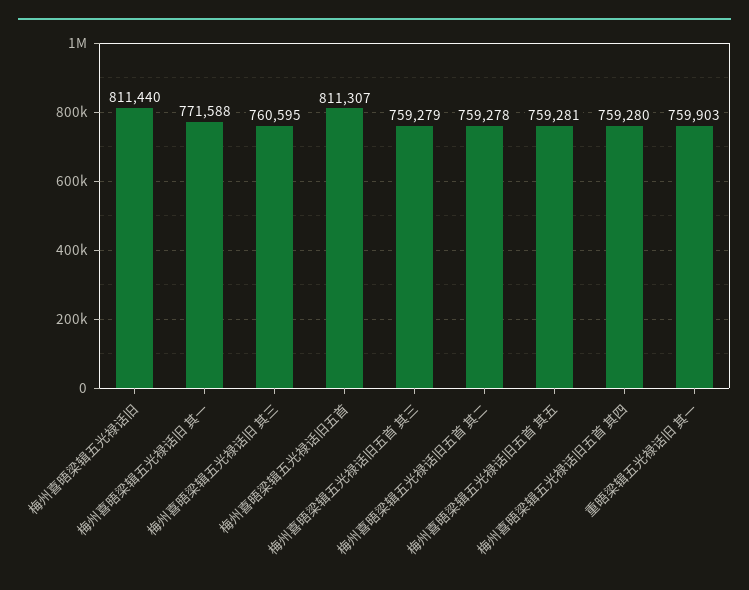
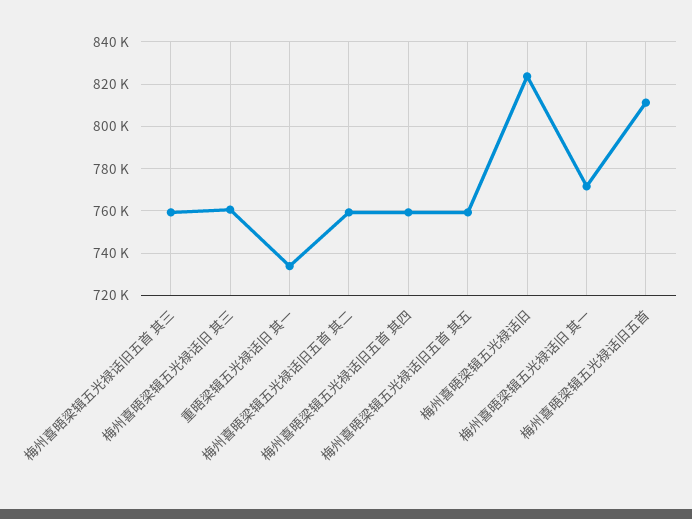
梅州喜晤梁辑五光禄话旧: 811440 -> 825000
重晤梁辑五光禄话旧 其一: 759903 -> 735000

